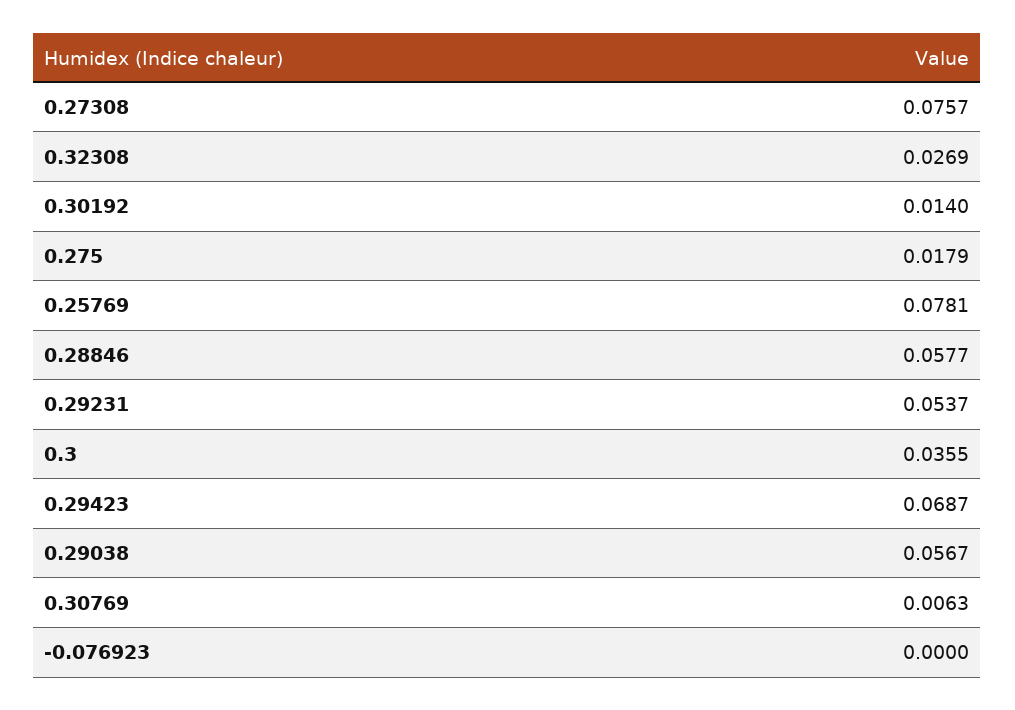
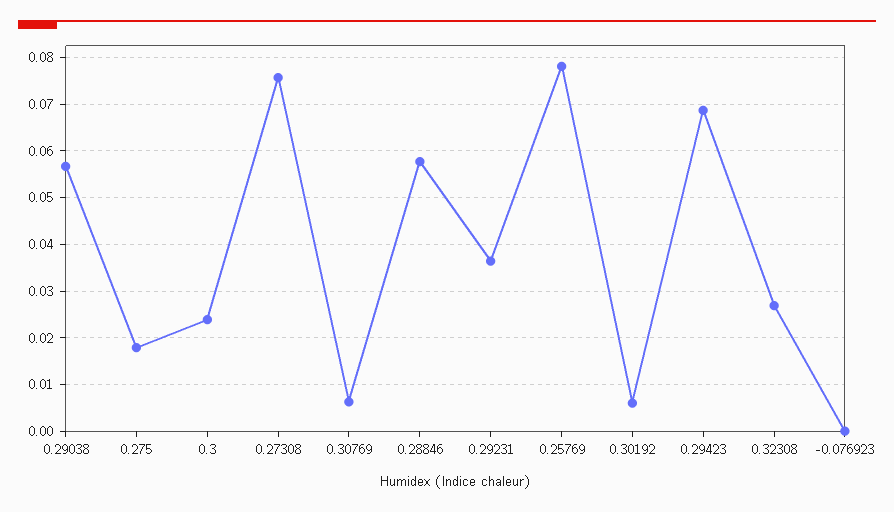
0.30192: 0.014 -> 0.006
0.29231: 0.0537 -> 0.036
0.3: 0.0355 -> 0.024

